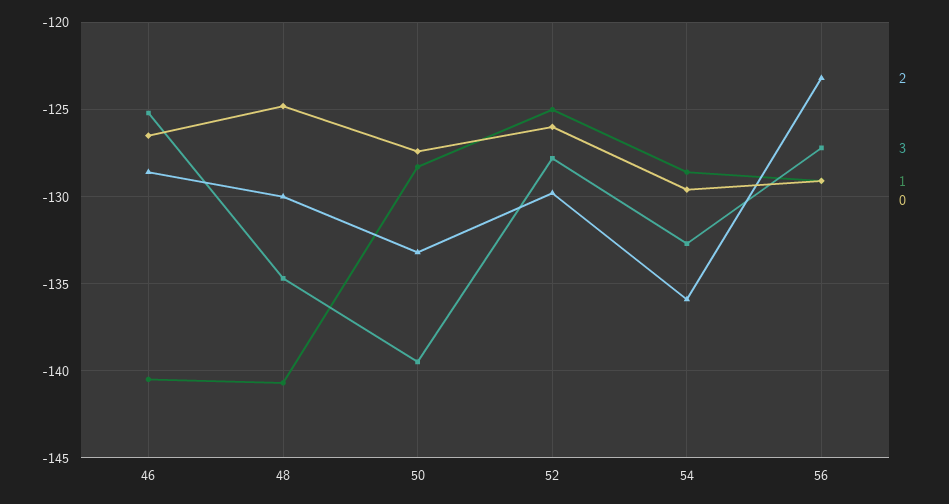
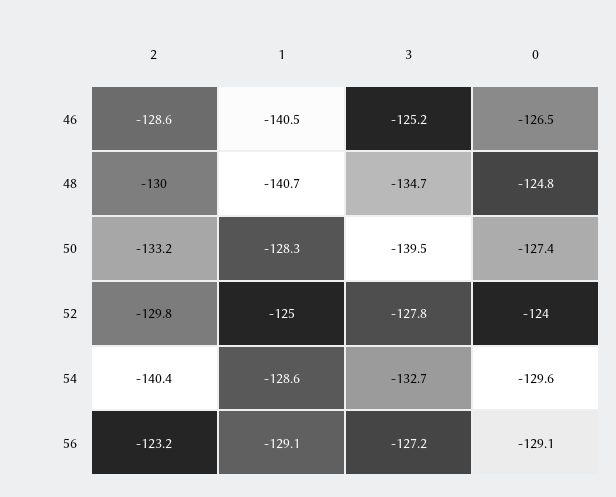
0, 52: -126 -> -124
2, 54: -136 -> -140.4

